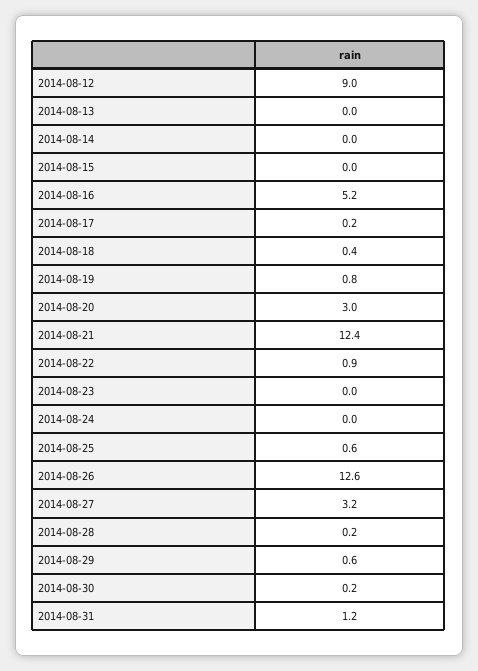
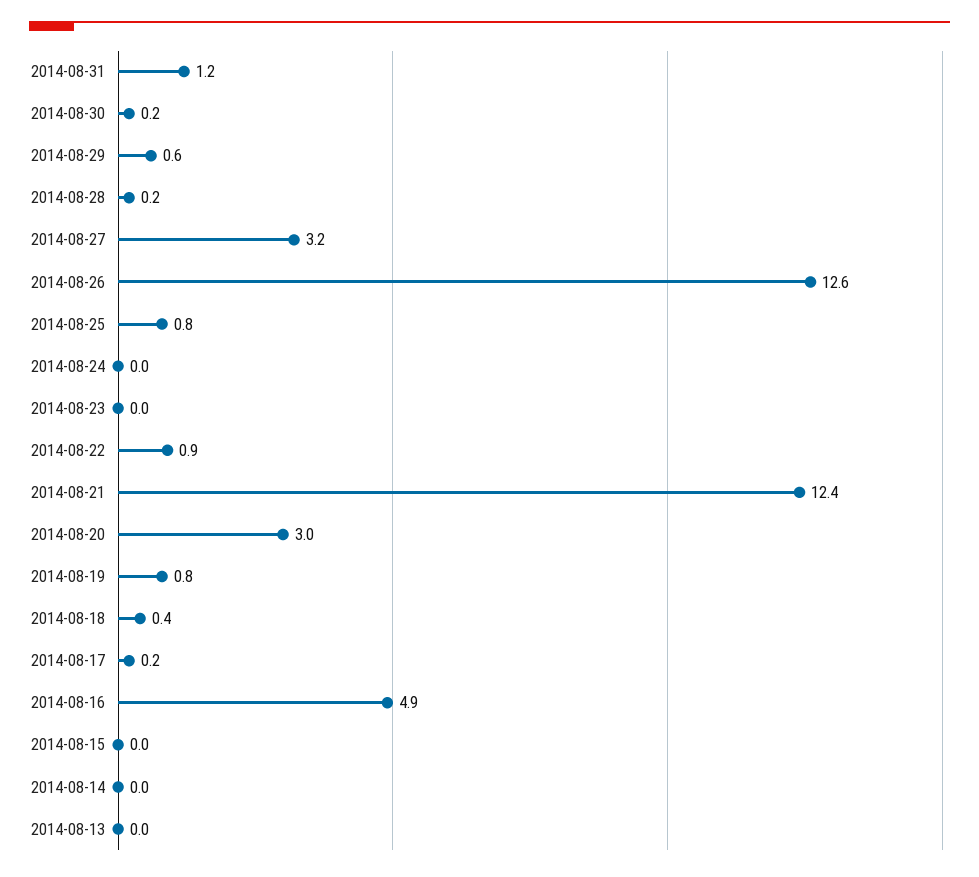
2014-08-12: 9 -> none
2014-08-16: 5.2 -> 4.9
2014-08-25: 0.6 -> 0.8

